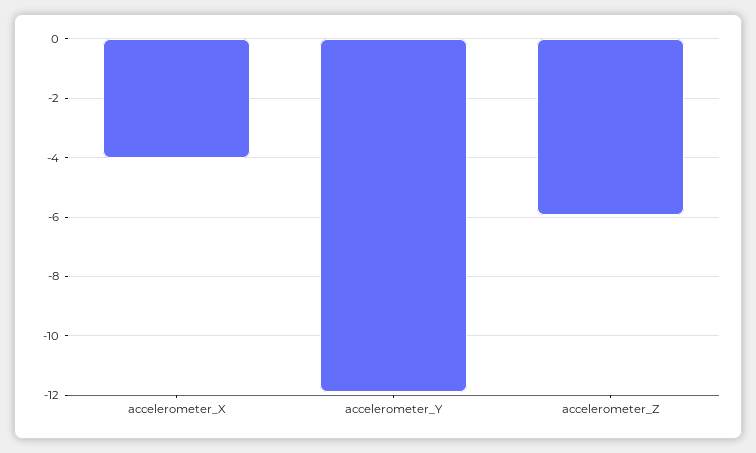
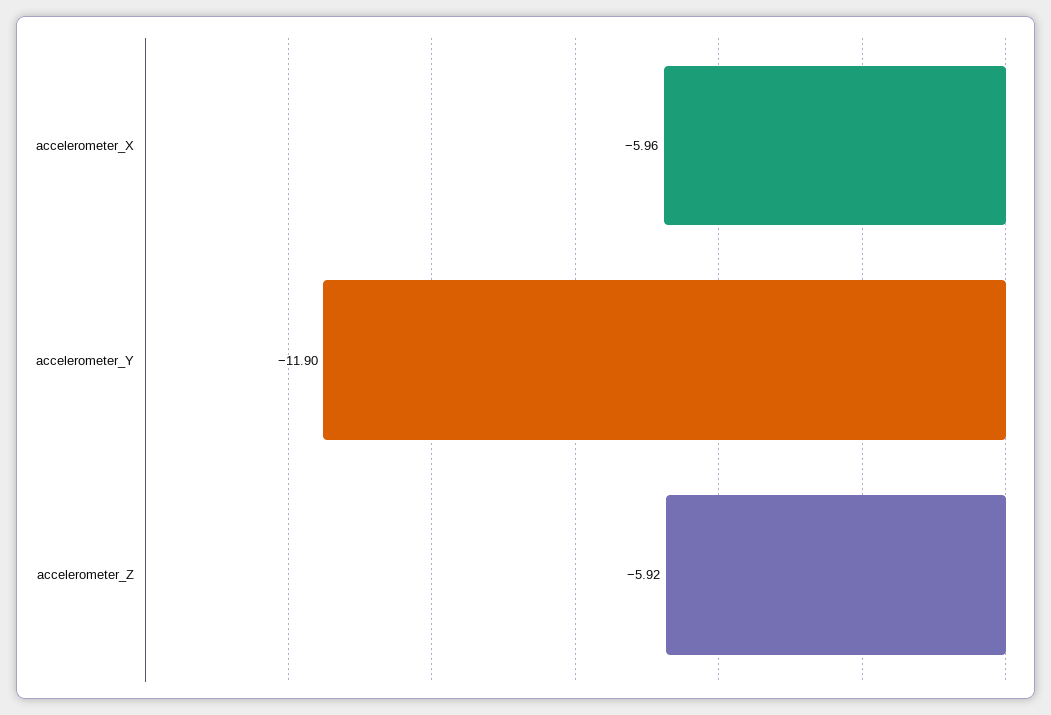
accelerometer_X: -4 -> -5.96

